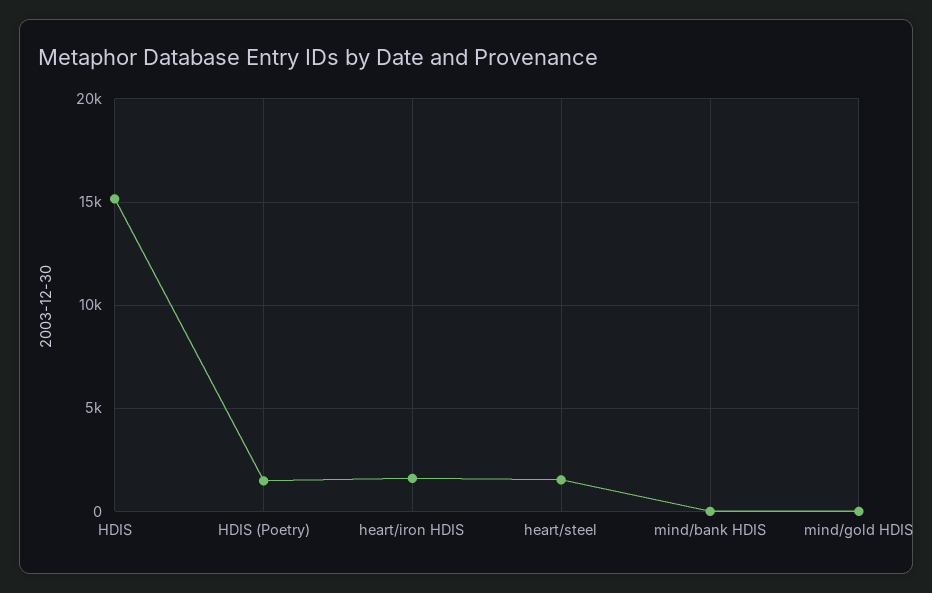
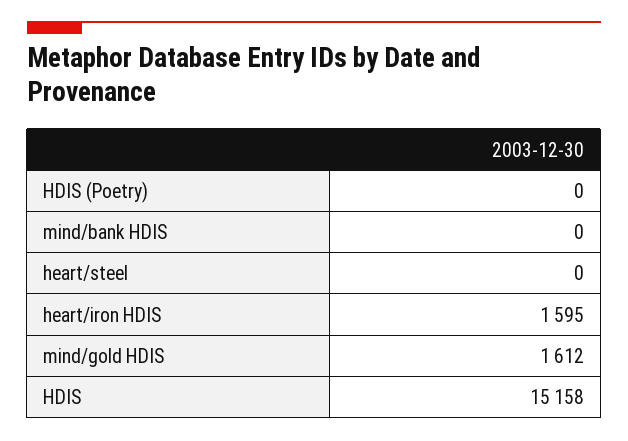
HDIS (Poetry): 1500 -> 0
heart/steel: 1500 -> 0
mind/gold HDIS: 0 -> 1612

